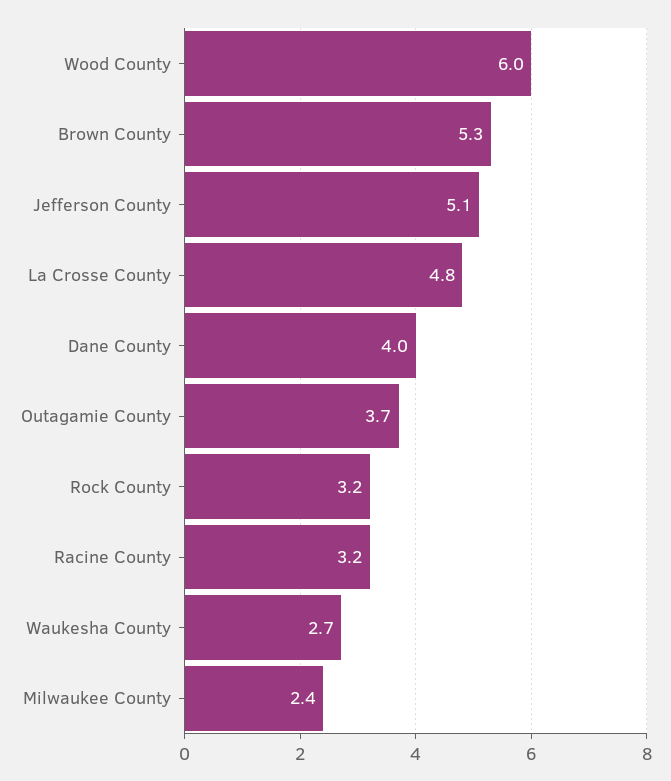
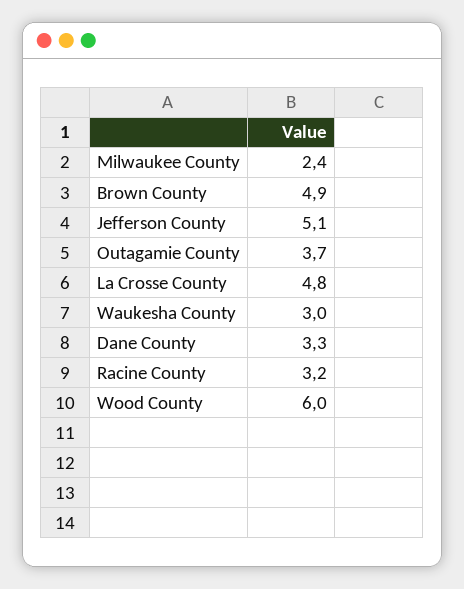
Brown County: 5.3 -> 4.9
Dane County: 4 -> 3.3
Rock County: 3.2 -> none
Waukesha County: 2.7 -> 3

